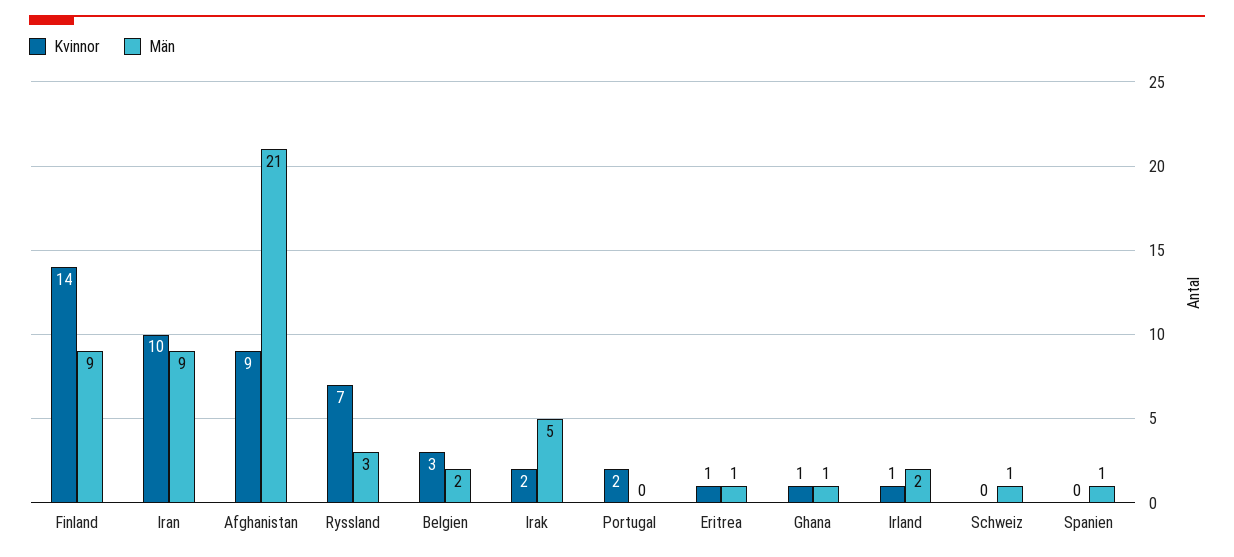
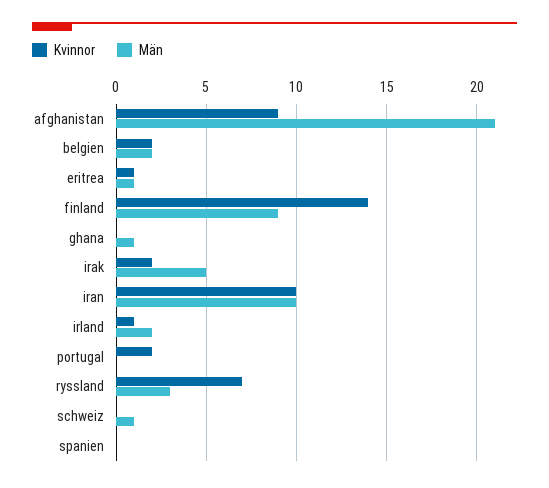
Män, Iran: 9 -> 10
Kvinnor, Belgien: 3 -> 2
Kvinnor, Ghana: 1 -> 0
Män, Spanien: 1 -> 0

